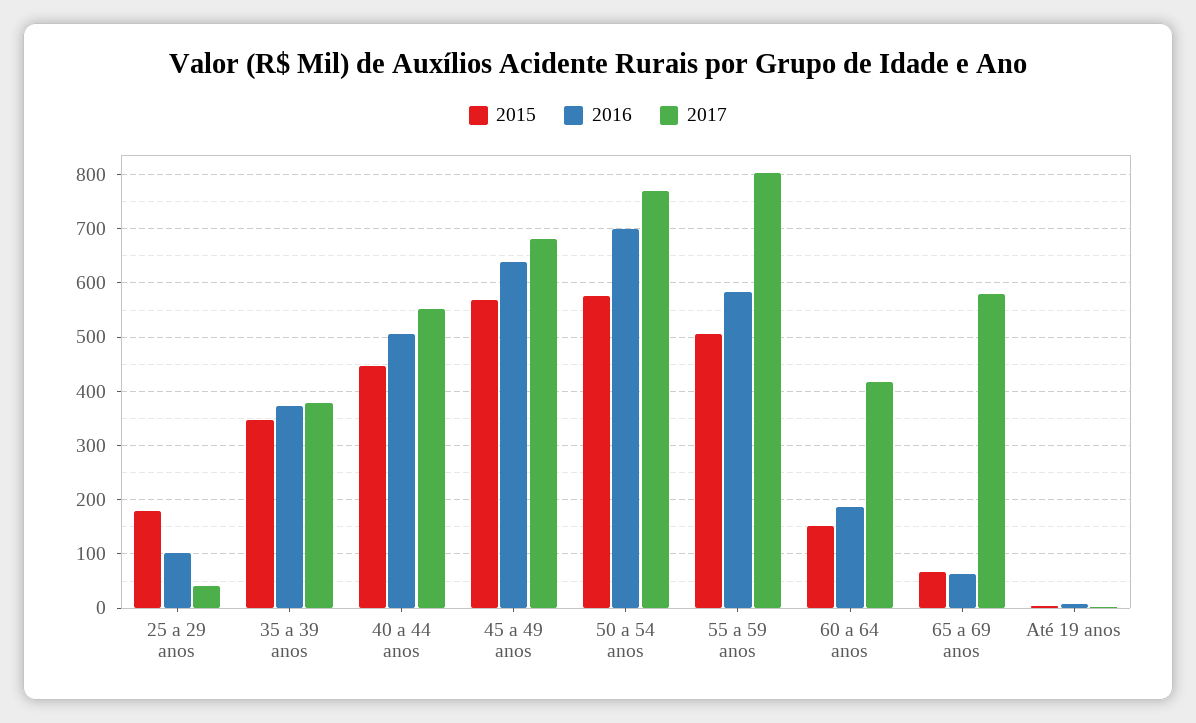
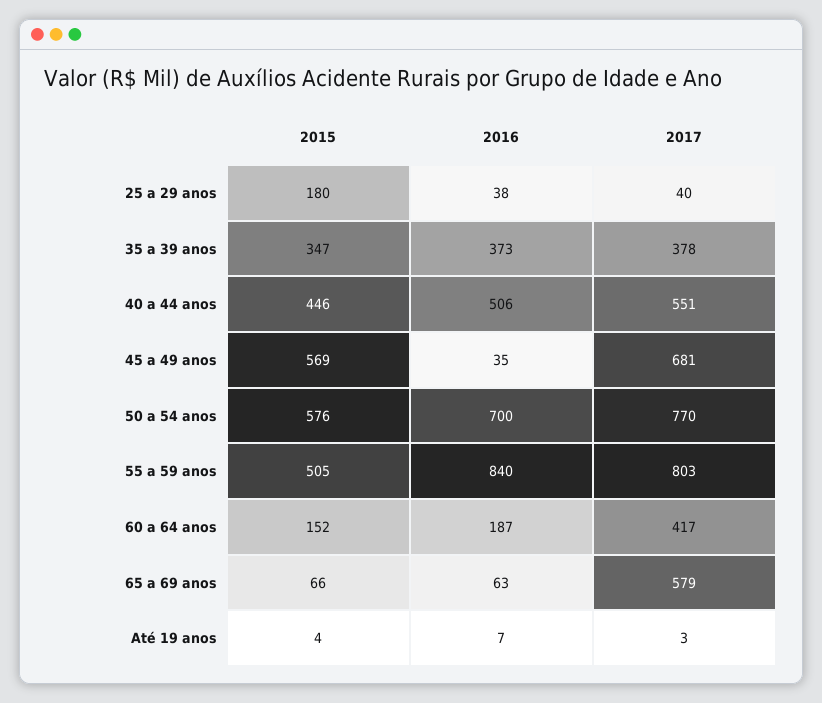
2016, 25 a 29 anos: 100 -> 38
2016, 45 a 49 anos: 640 -> 35
2016, 55 a 59 anos: 580 -> 840

